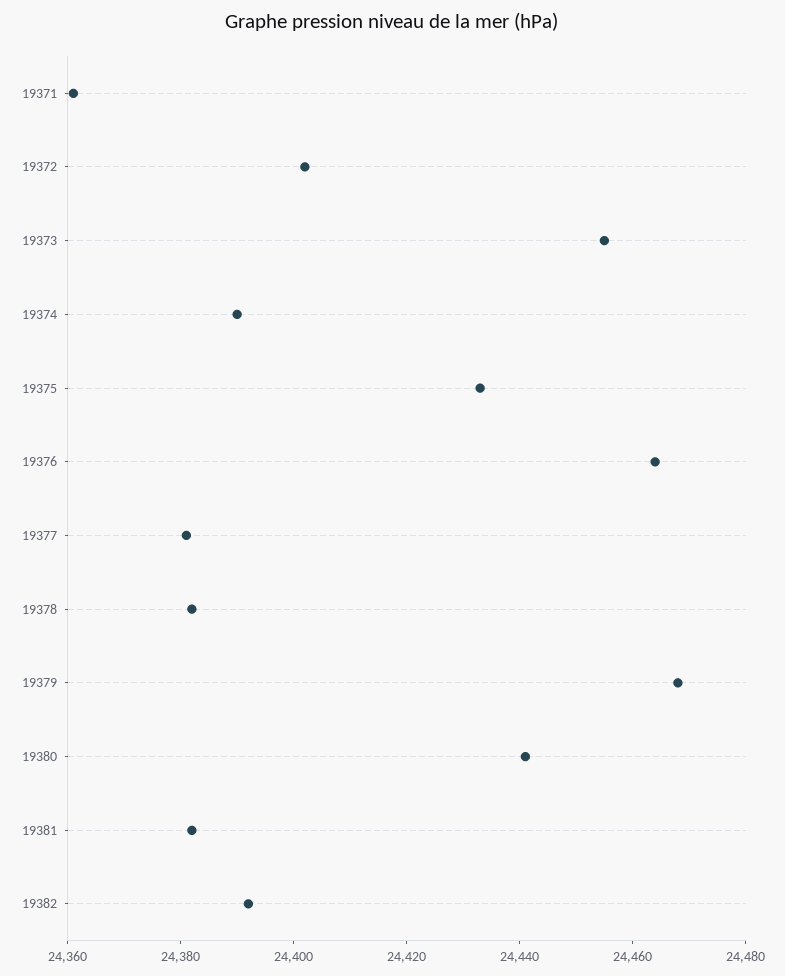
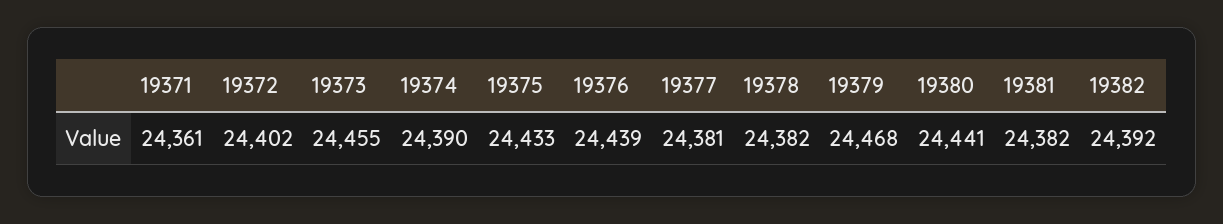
19376: 24465 -> 24439

